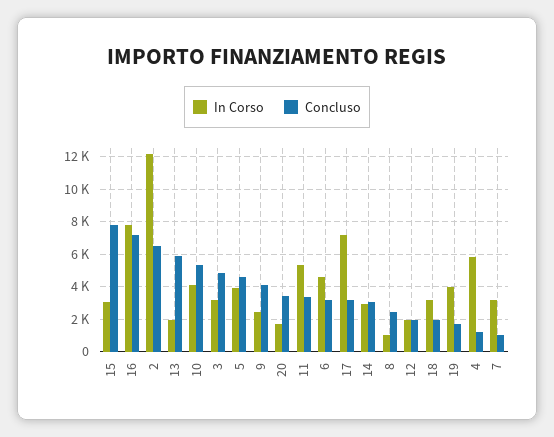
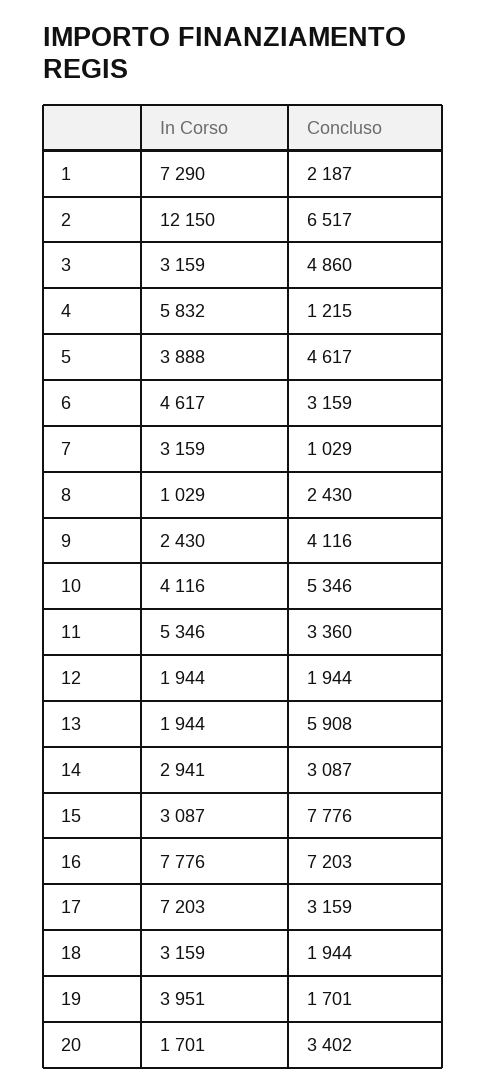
In Corso, 1: none -> 7290
Concluso, 1: none -> 2187

